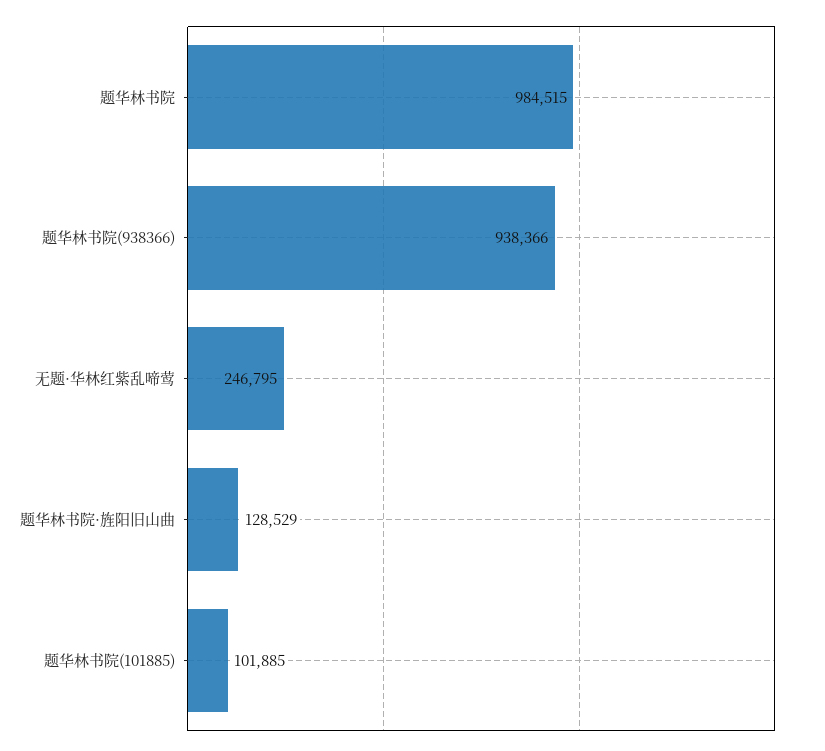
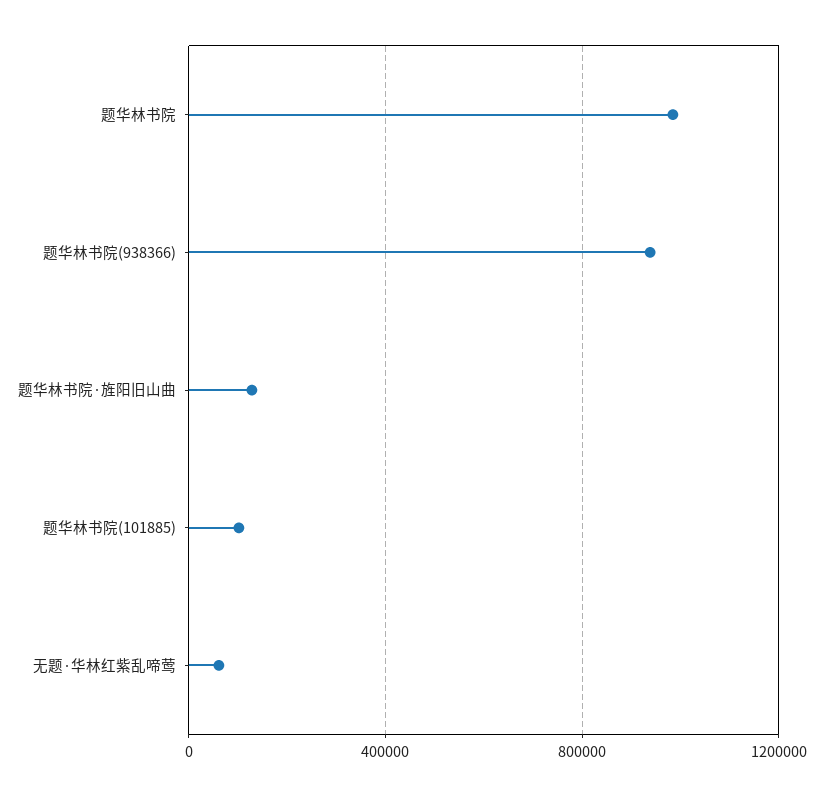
无题·华林红紫乱啼莺: 246795 -> 50000

